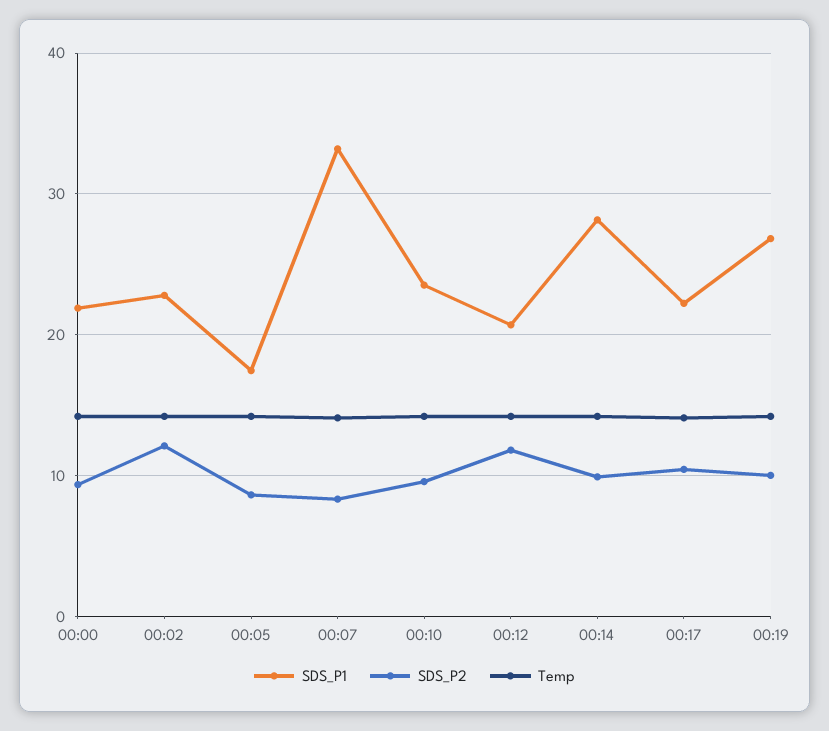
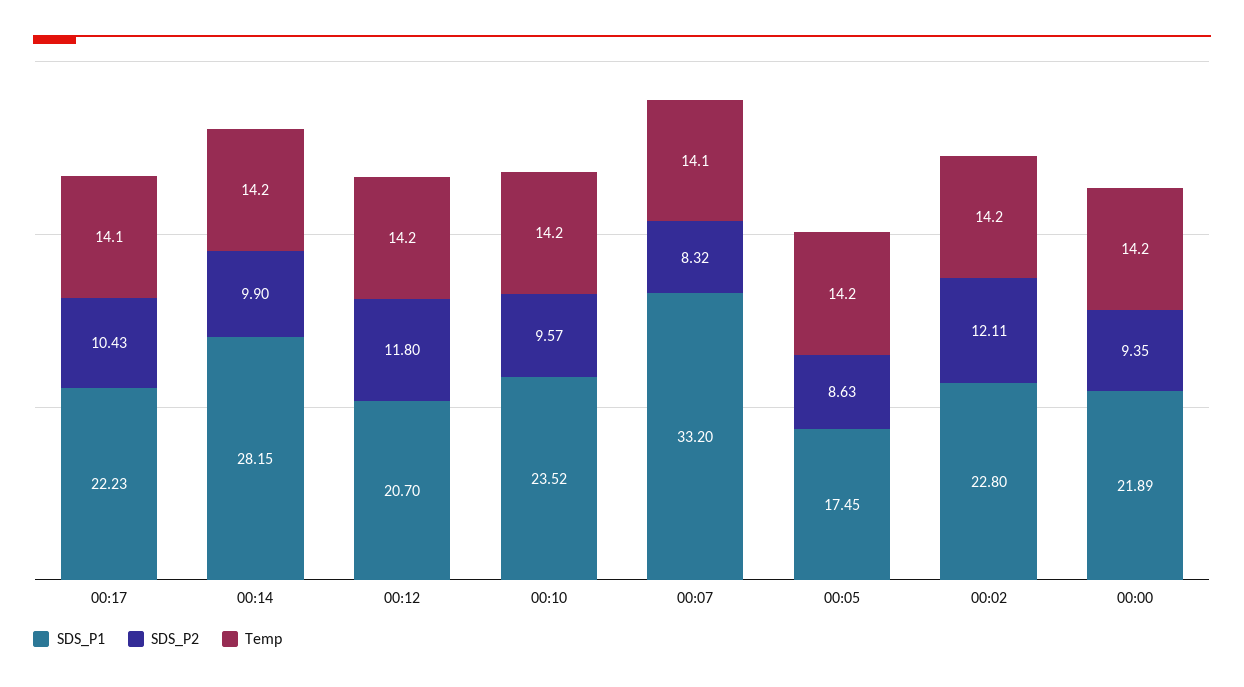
SDS_P1, 00:19: 27 -> none
SDS_P2, 00:19: 10 -> none
Temp, 00:19: 14 -> none

